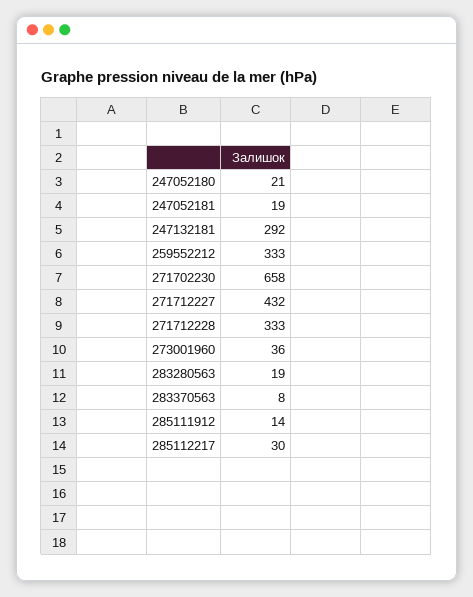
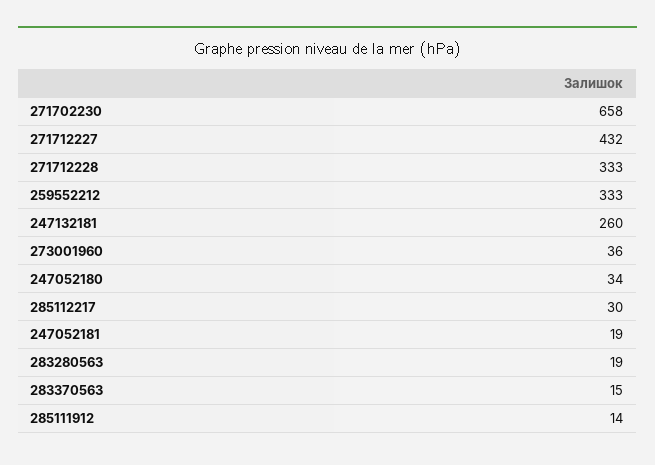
247052180: 21 -> 34
247132181: 292 -> 260
283370563: 8 -> 15

